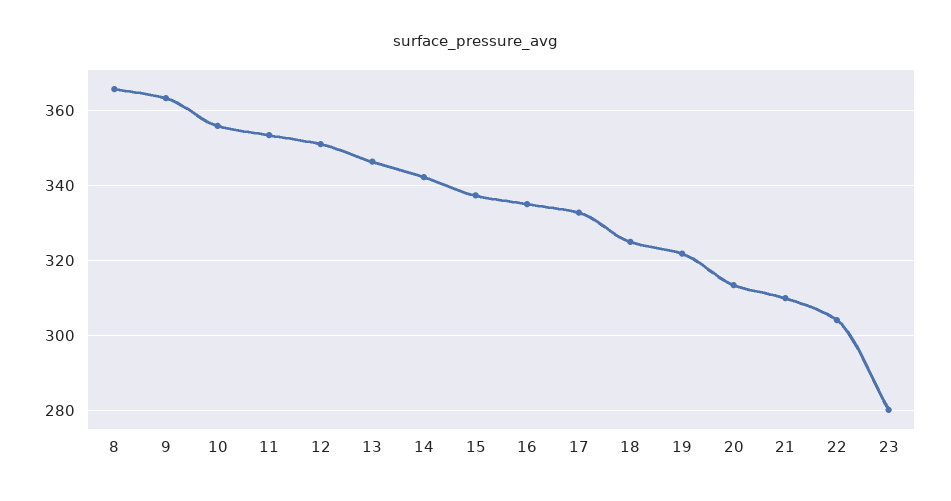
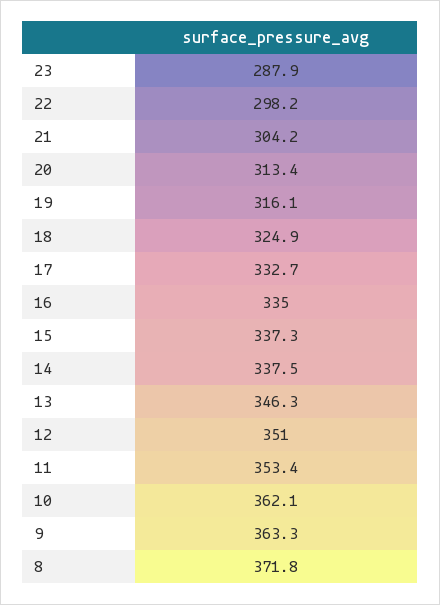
8: 366 -> 371.8
10: 356 -> 362.1
14: 342 -> 337.5
19: 322 -> 316.1
21: 310 -> 304.2
22: 304 -> 298.2
23: 280 -> 287.9

